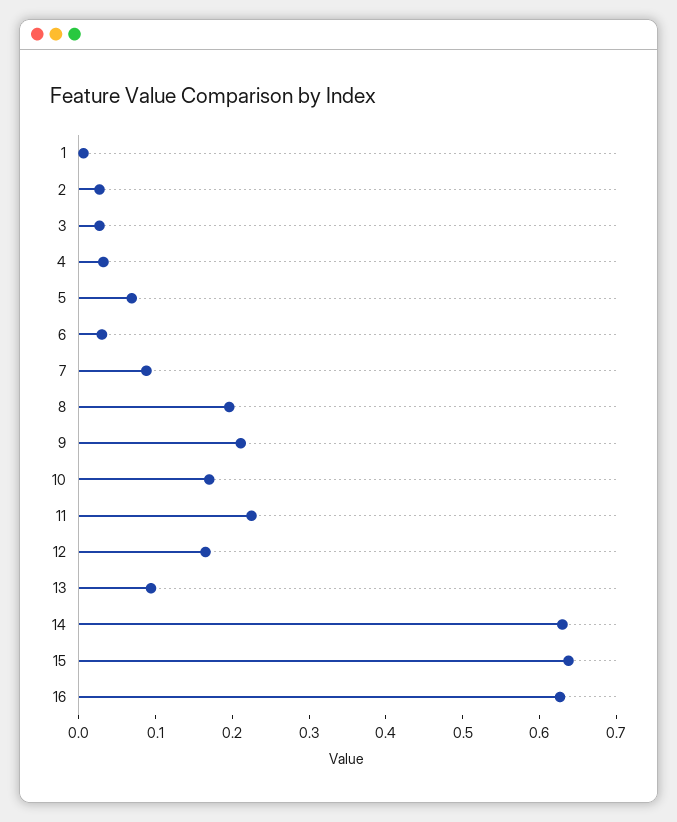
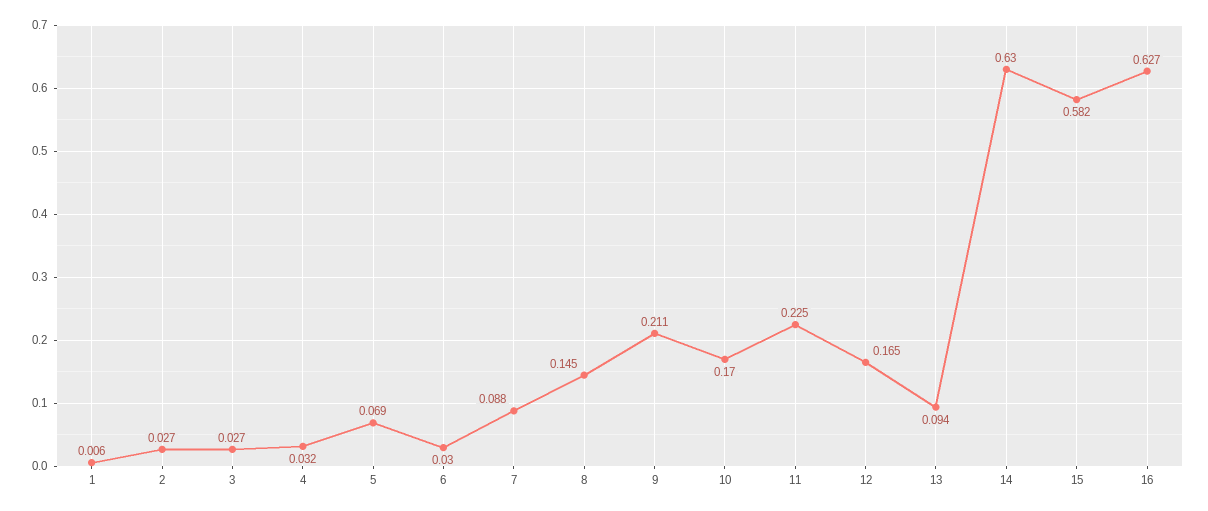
8: 0.2 -> 0.145
15: 0.64 -> 0.582

